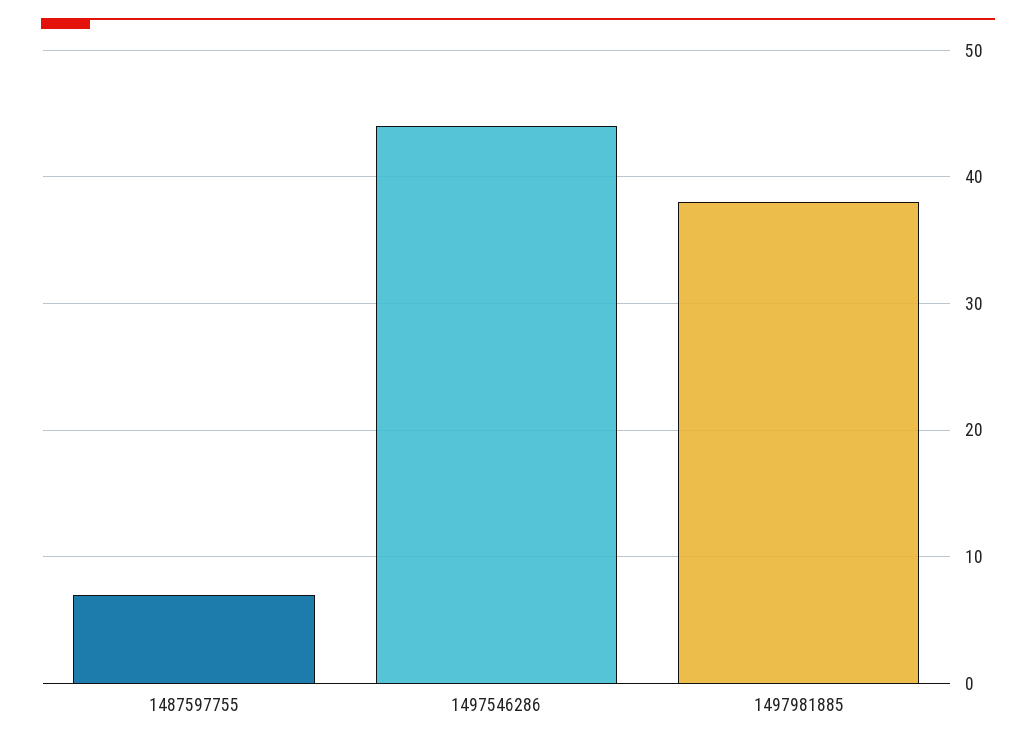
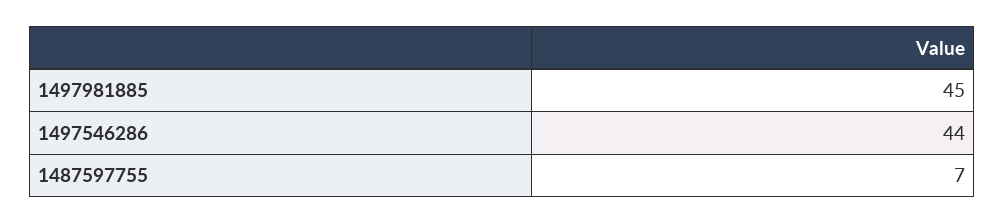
1497981885: 38 -> 45

